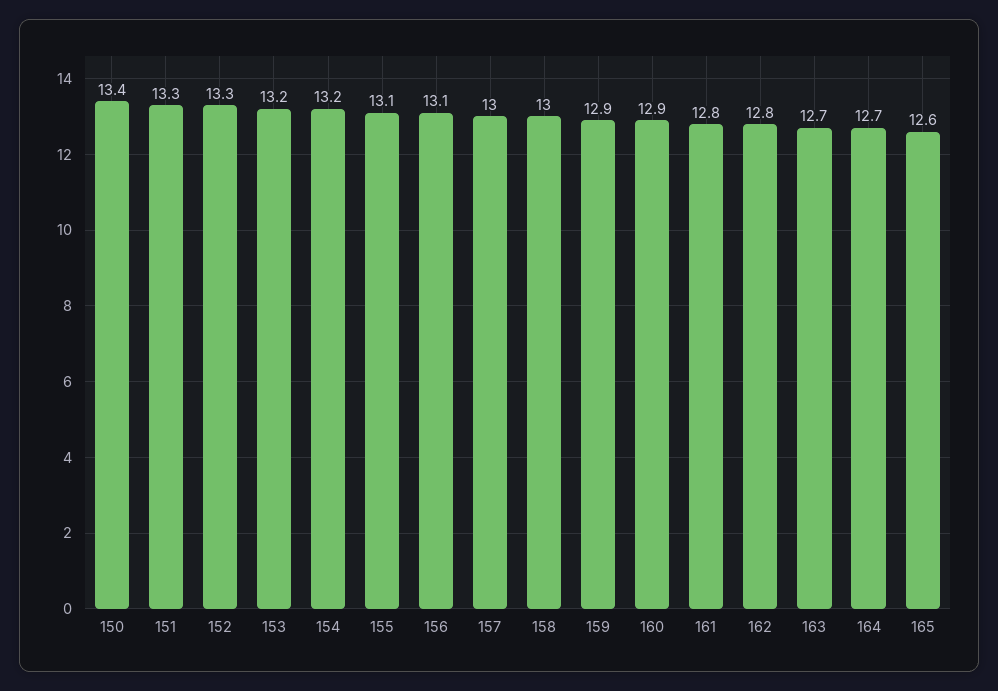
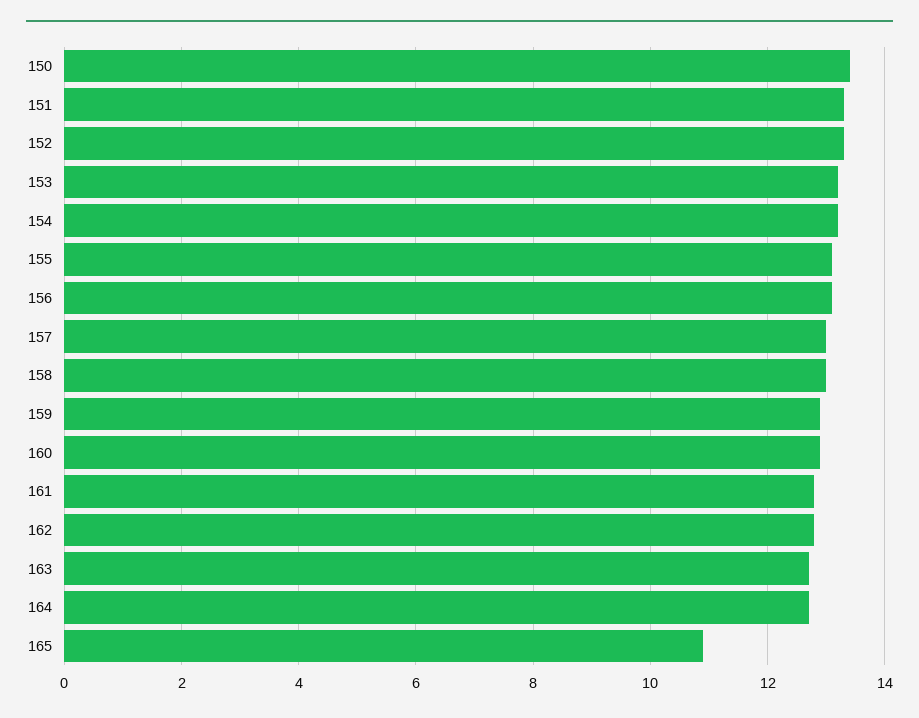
165: 12.6 -> 11

